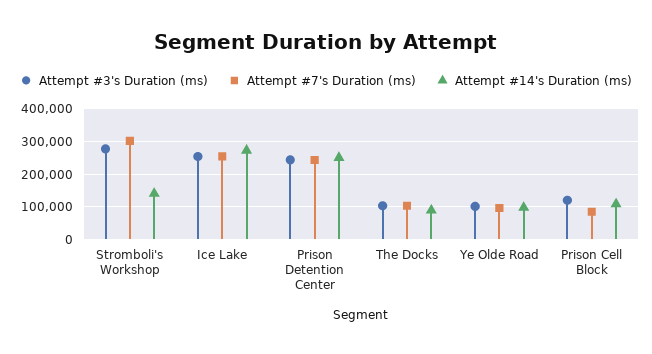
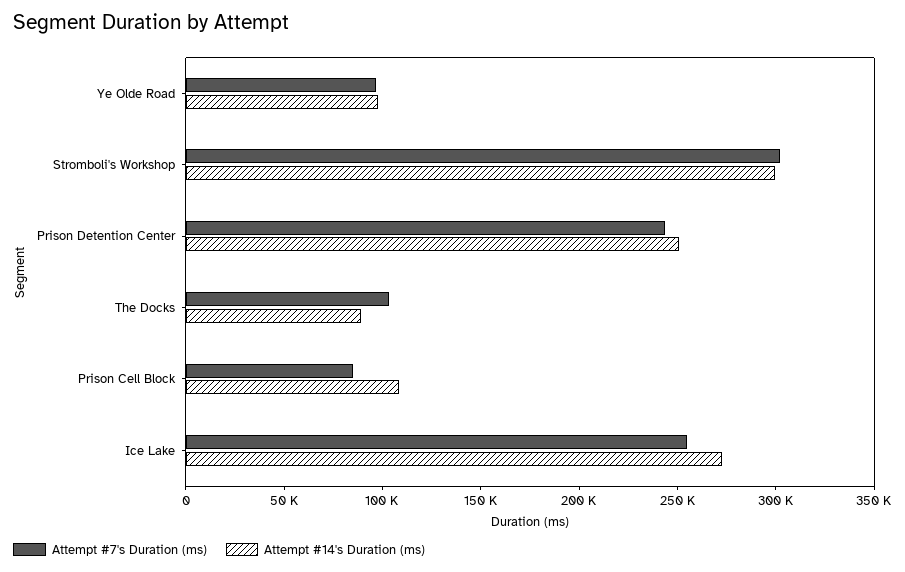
Attempt #3's Duration (ms), Stromboli's Workshop: 280000 -> none
Attempt #14's Duration (ms), Stromboli's Workshop: 140000 -> 300000
Attempt #3's Duration (ms), Ice Lake: 260000 -> none
Attempt #3's Duration (ms), Prison Detention Center: 240000 -> none
Attempt #3's Duration (ms), The Docks: 100000 -> none
Attempt #3's Duration (ms), Ye Olde Road: 100000 -> none
Attempt #3's Duration (ms), Prison Cell Block: 120000 -> none

